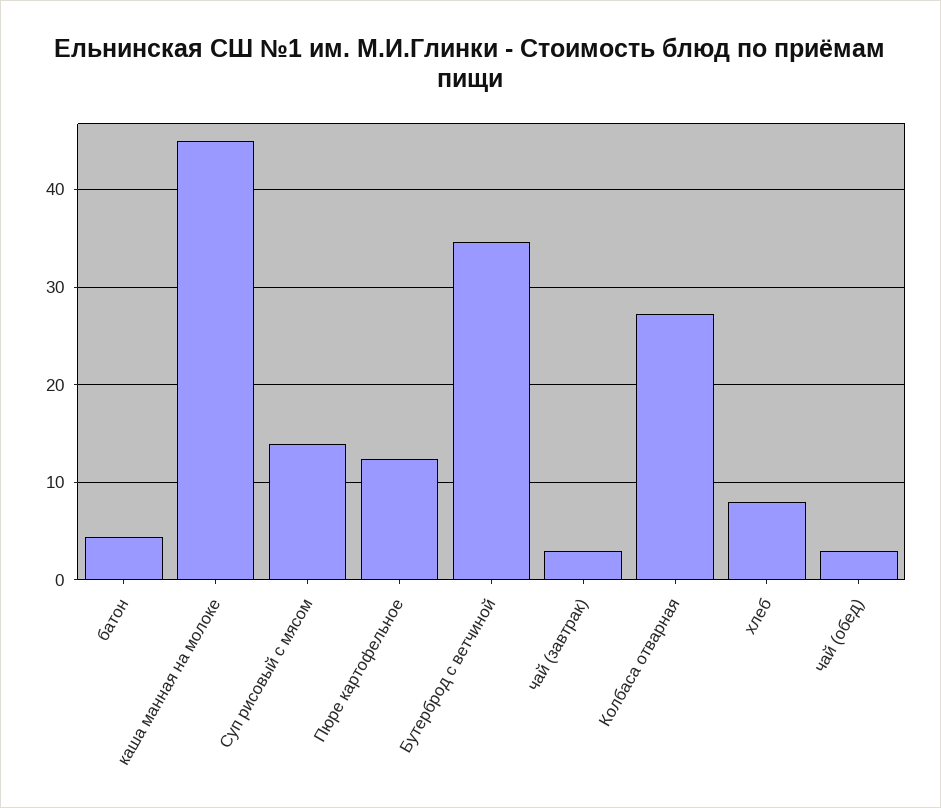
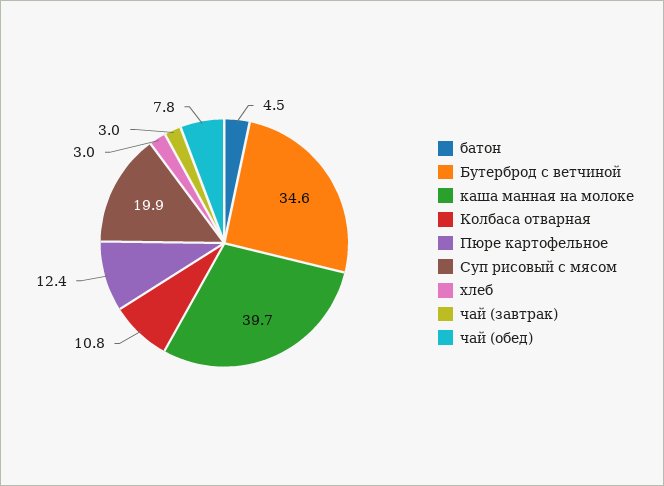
каша манная на молоке: 45 -> 39.7
Суп рисовый с мясом: 14 -> 19.9
Колбаса отварная: 27 -> 10.8
хлеб: 8 -> 3
чай (обед): 3 -> 7.8

